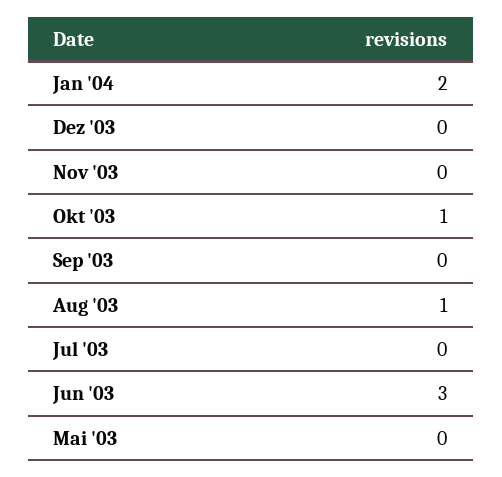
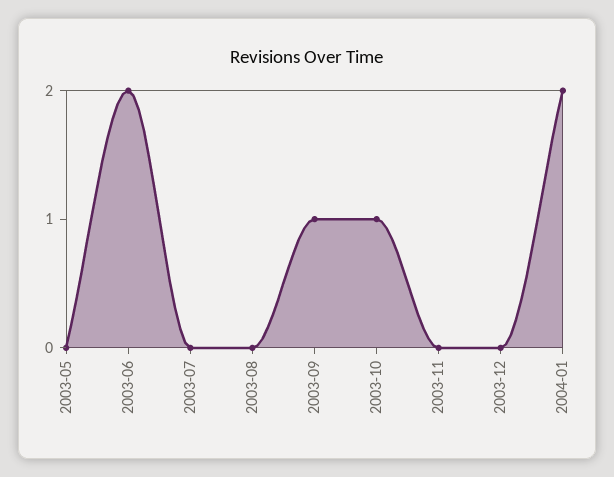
Sep '03: 0 -> 1
Aug '03: 1 -> 0
Jun '03: 3 -> 2

